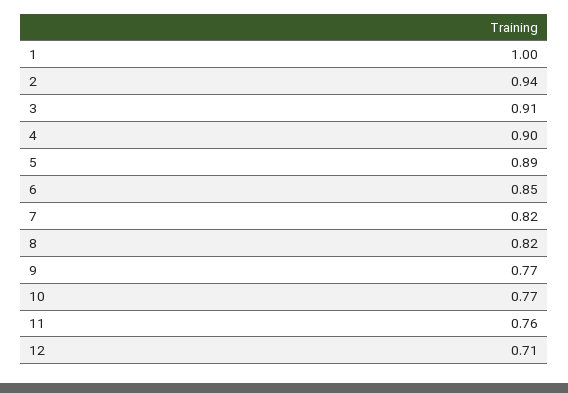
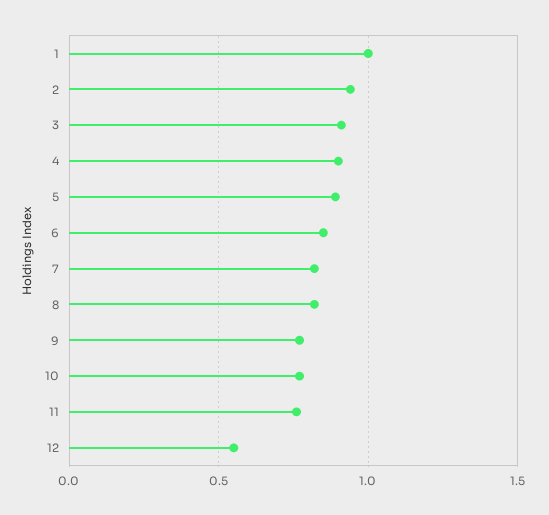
12: 0.71 -> 0.55

